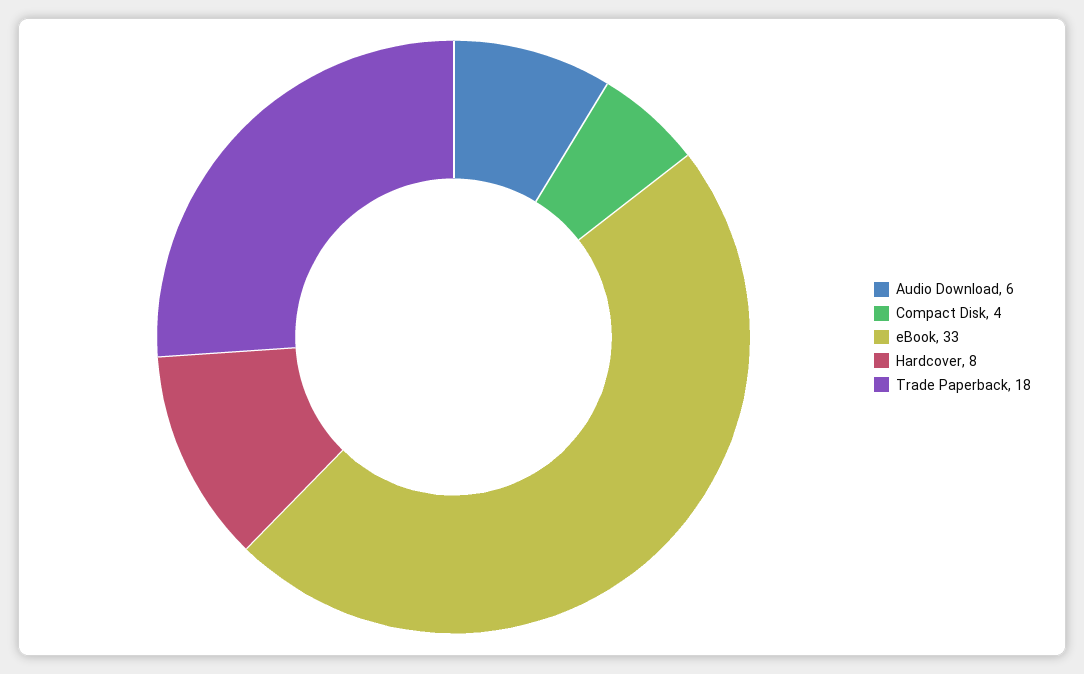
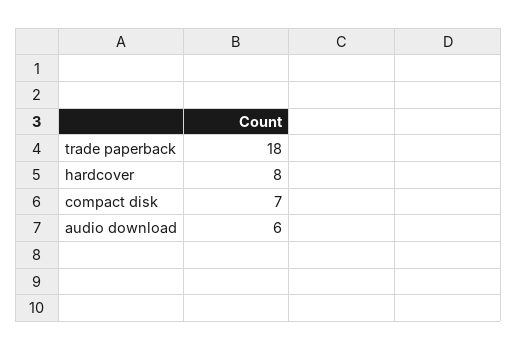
Compact Disk: 4 -> 7
eBook: 33 -> none

